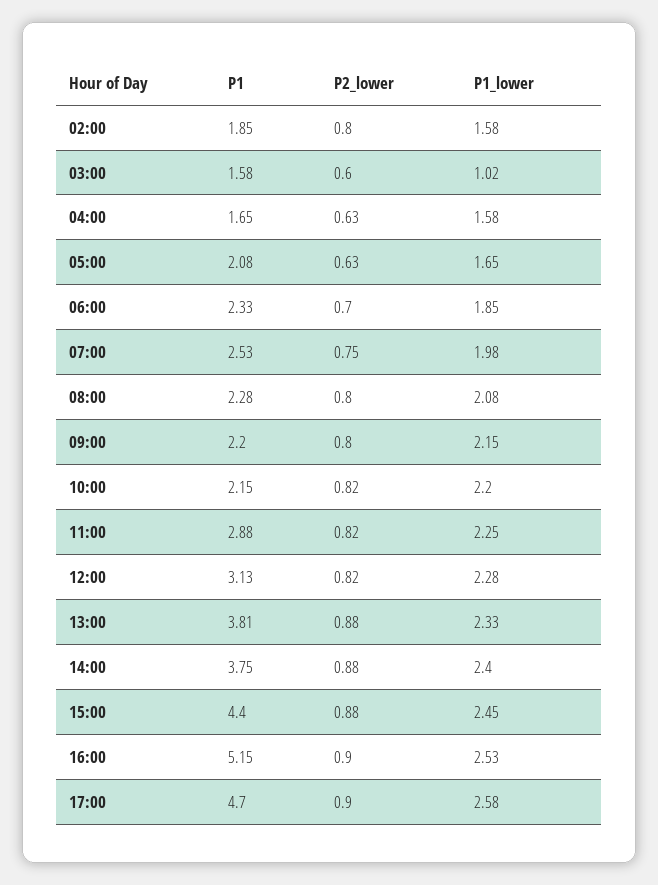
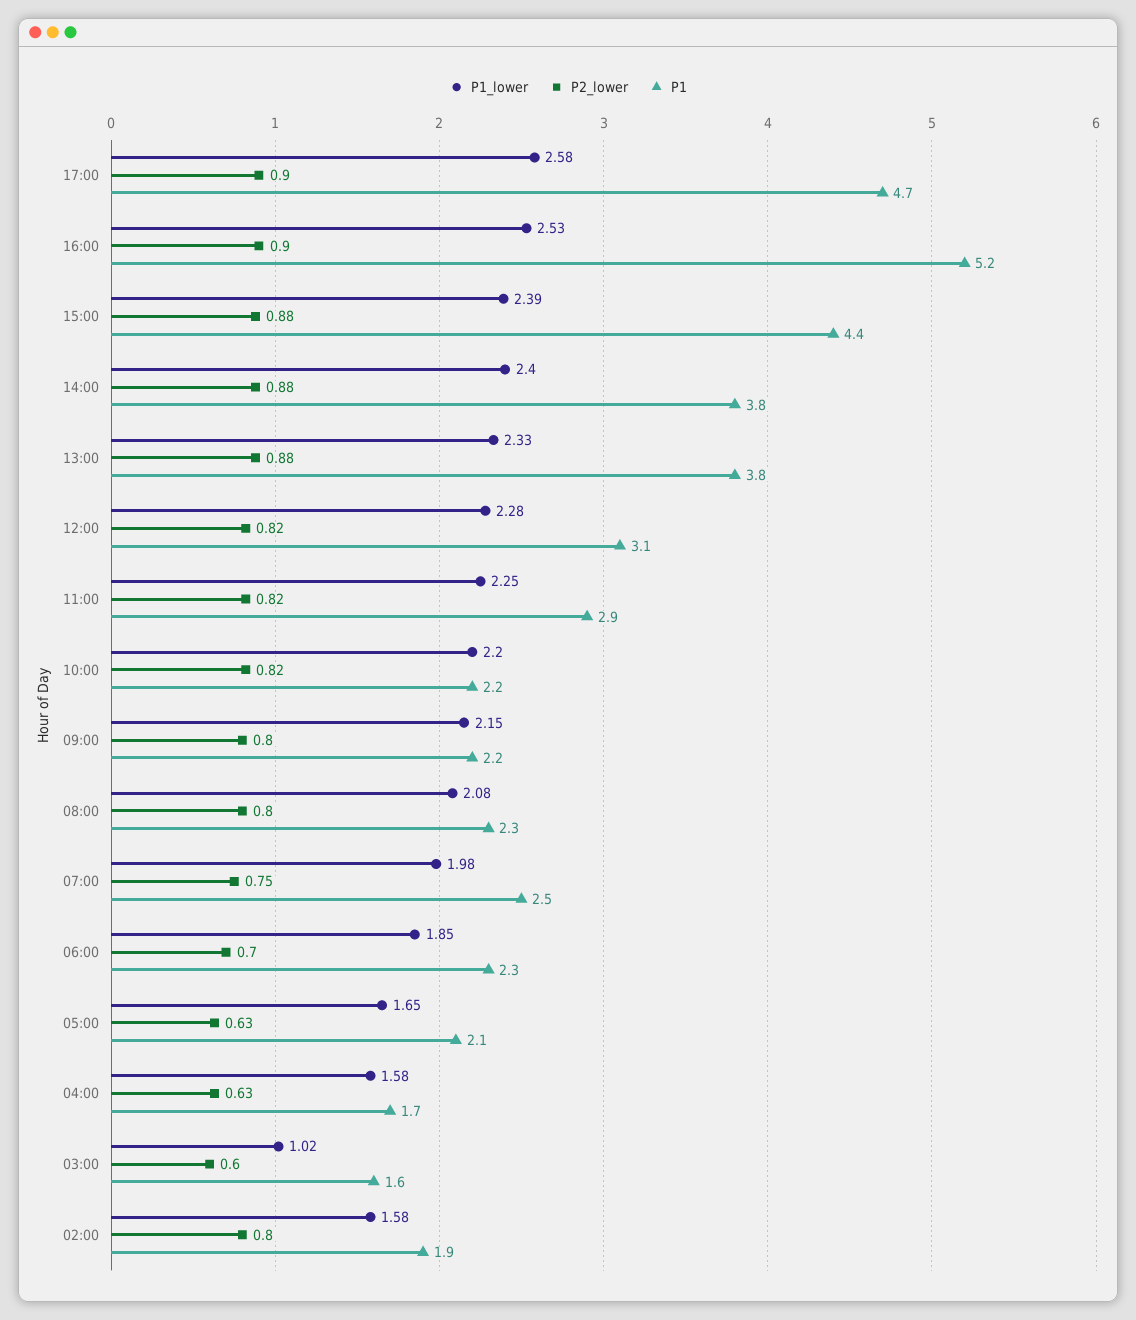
P1_lower, 15:00: 2.45 -> 2.39

